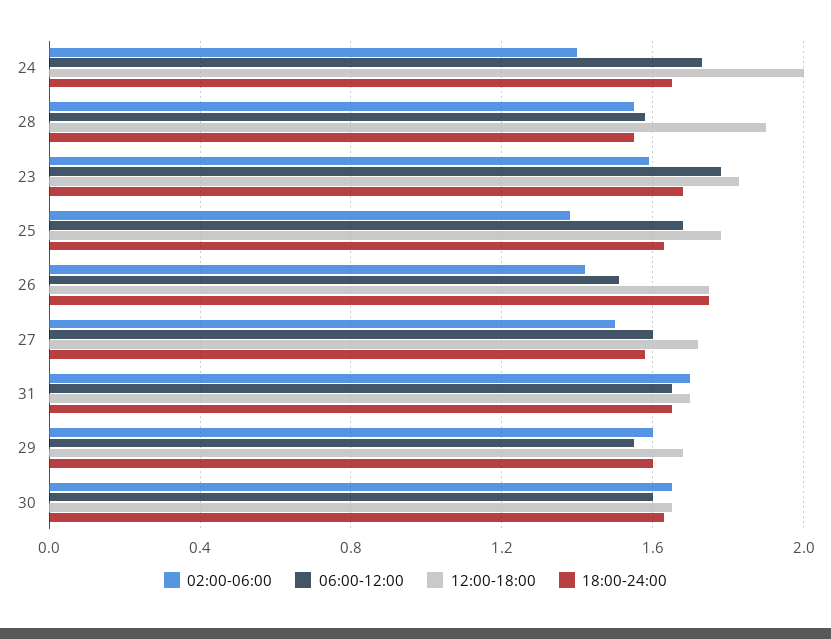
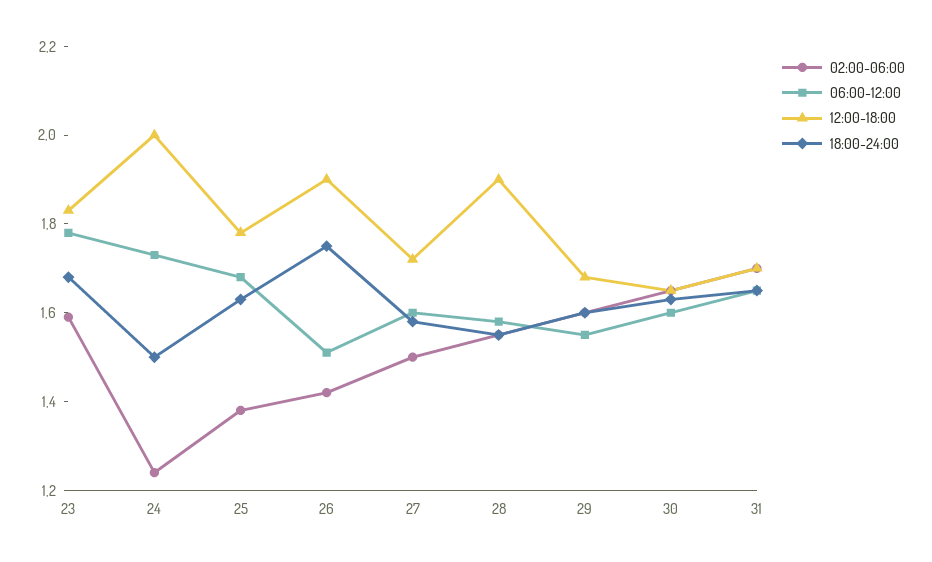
02:00-06:00, 24: 1.4 -> 1.25
18:00-24:00, 24: 1.65 -> 1.5
12:00-18:00, 26: 1.75 -> 1.9

